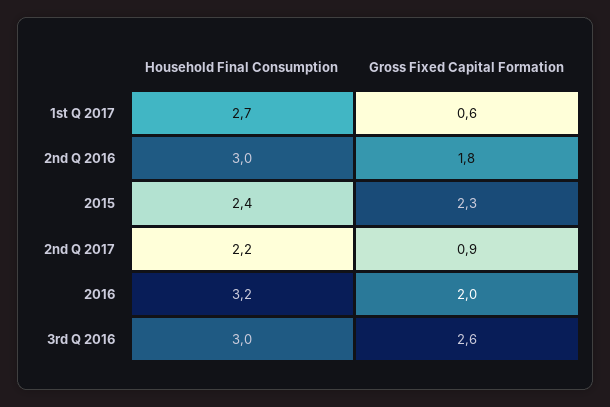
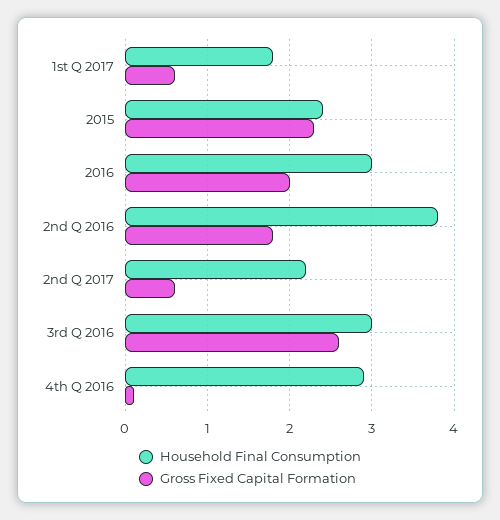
Household Final Consumption, 1st Q 2017: 2.7 -> 1.8
Household Final Consumption, 2nd Q 2016: 3 -> 3.8
Gross Fixed Capital Formation, 2nd Q 2017: 0.9 -> 0.6
Household Final Consumption, 2016: 3.2 -> 3
Household Final Consumption, 4th Q 2016: none -> 2.9
Gross Fixed Capital Formation, 4th Q 2016: none -> 0.1

